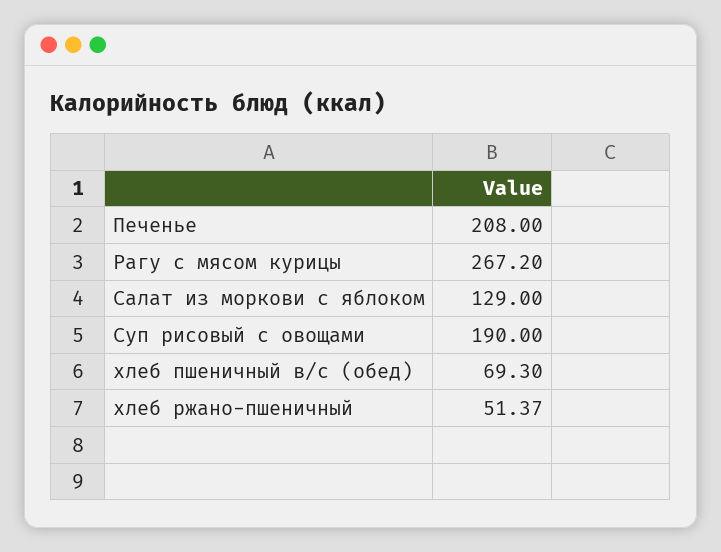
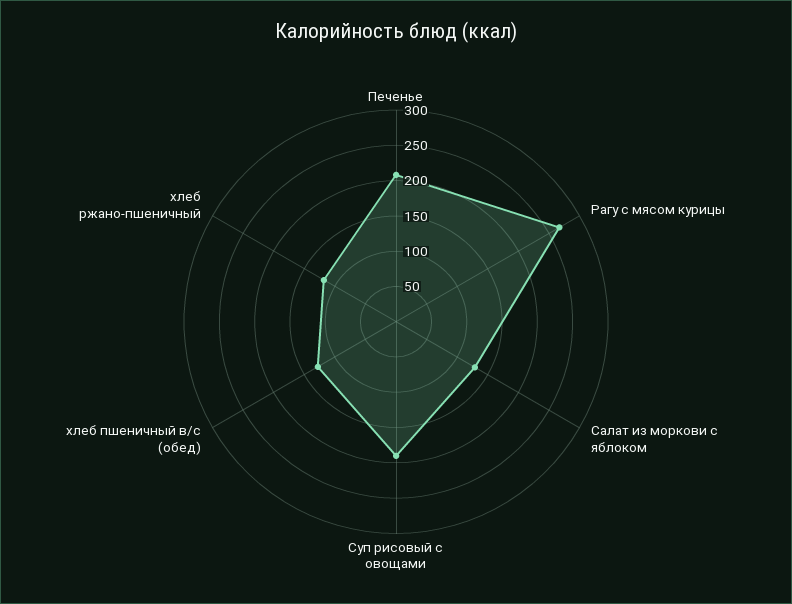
хлеб пшеничный в/с (обед): 69.3 -> 125
хлеб ржано-пшеничный: 51.37 -> 125

